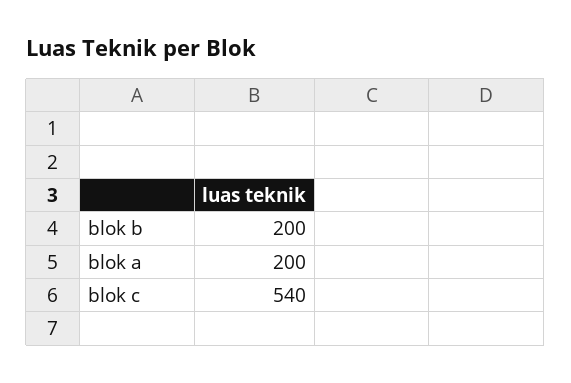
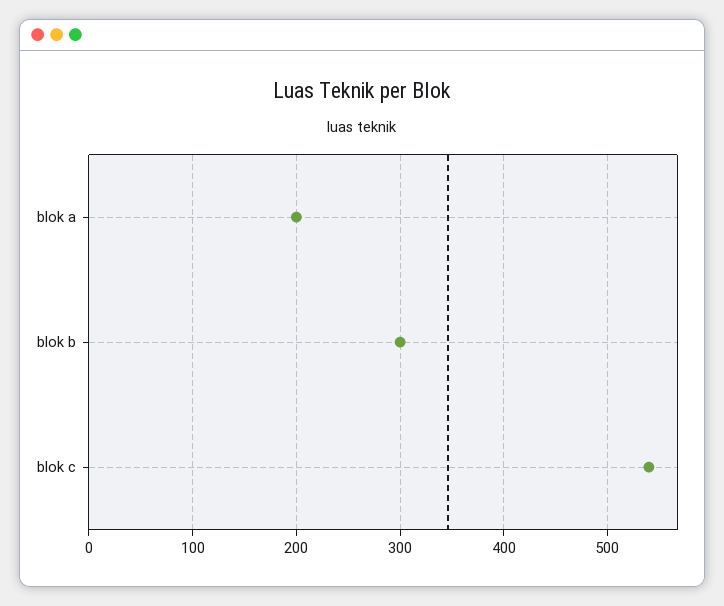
blok b: 200 -> 300

